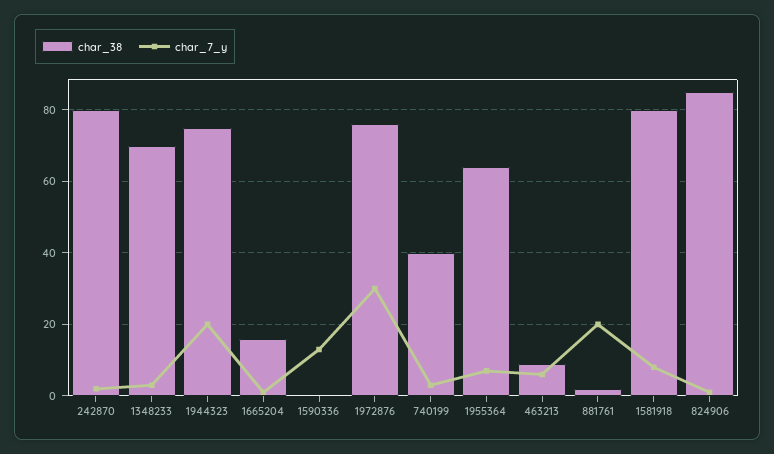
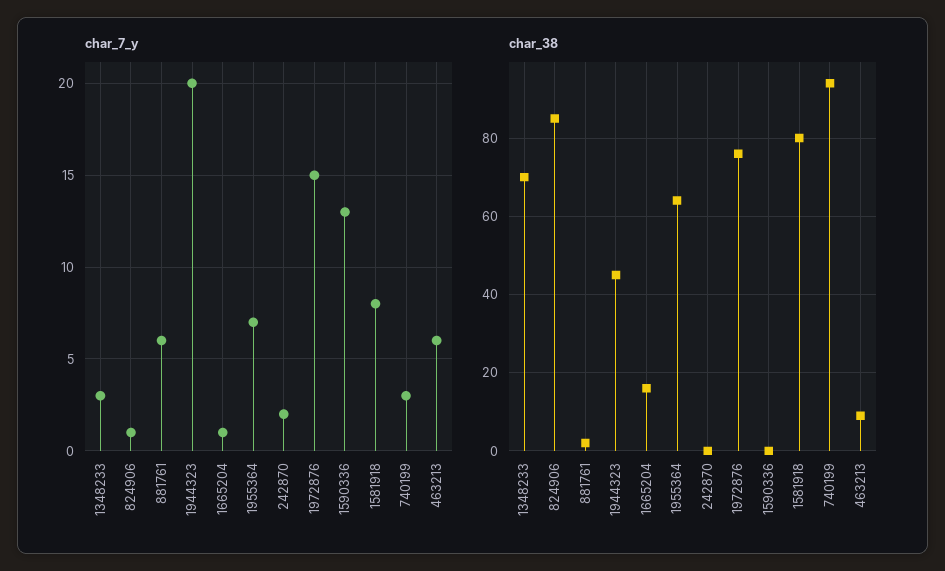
char_38, 242870: 80 -> 0
char_38, 1944323: 75 -> 45
char_7_y, 1972876: 30 -> 15
char_38, 740199: 40 -> 95
char_7_y, 881761: 20 -> 6

